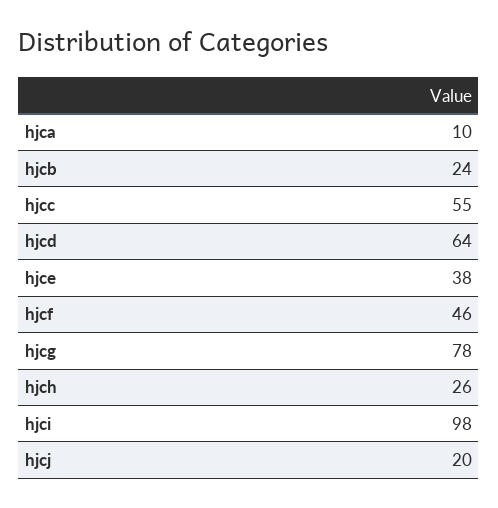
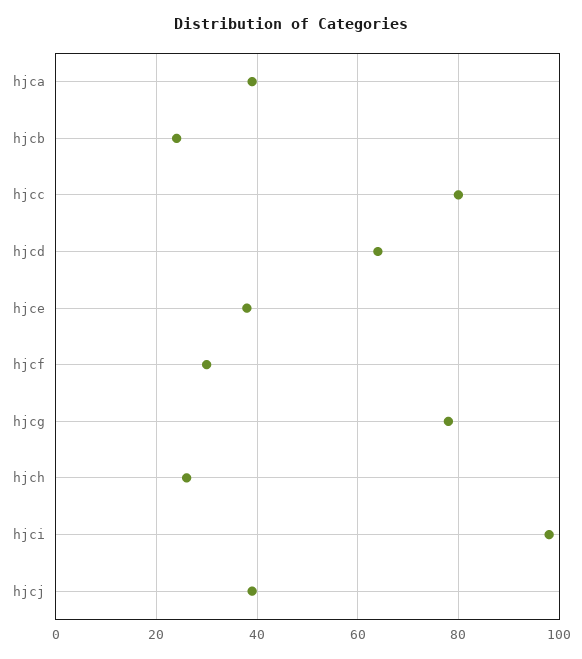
hjca: 10 -> 40
hjcc: 55 -> 80
hjcf: 46 -> 30
hjcj: 20 -> 40

